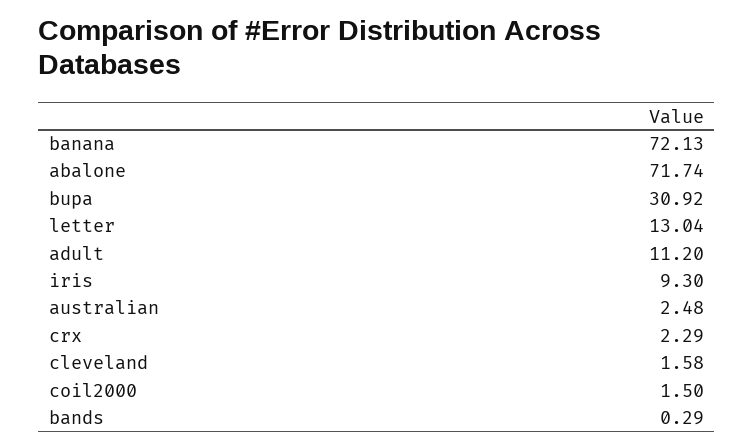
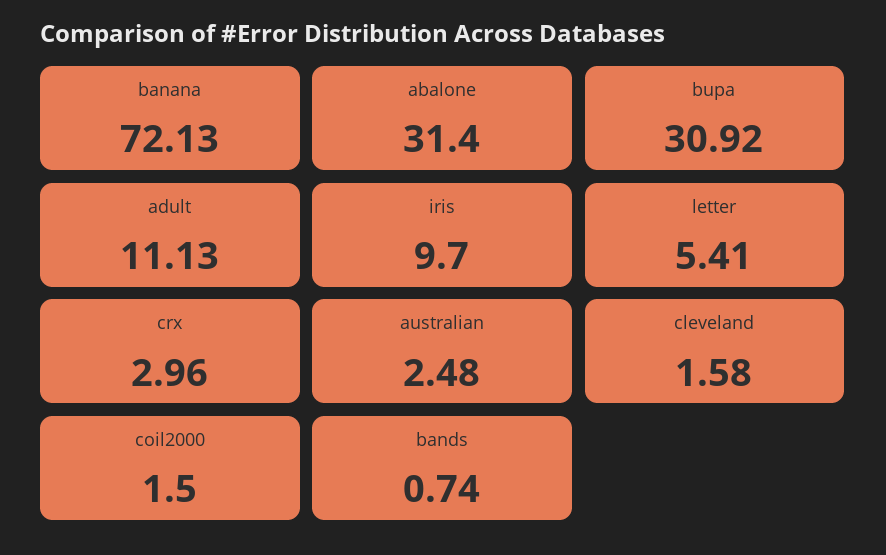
abalone: 71.74 -> 31.4
letter: 13.04 -> 5.41
adult: 11.2 -> 11.13
iris: 9.3 -> 9.7
crx: 2.29 -> 2.96
bands: 0.29 -> 0.74

